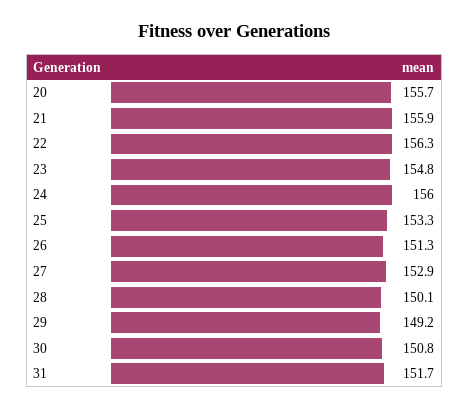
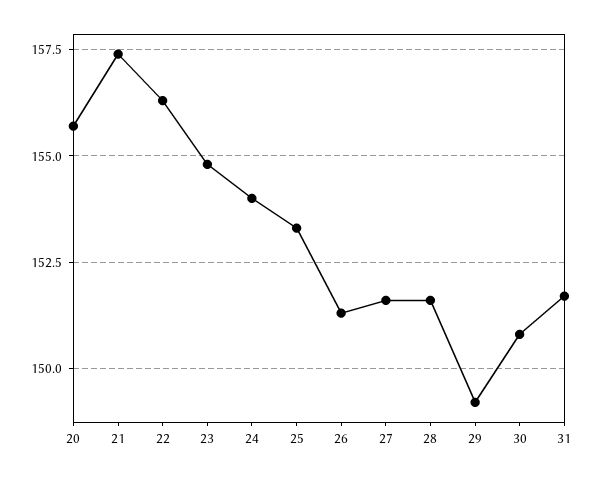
21: 155.9 -> 157.5
24: 156 -> 154
27: 152.9 -> 151.5
28: 150.1 -> 151.5

